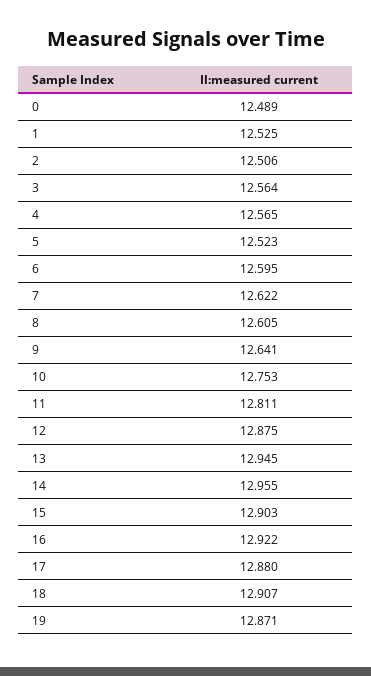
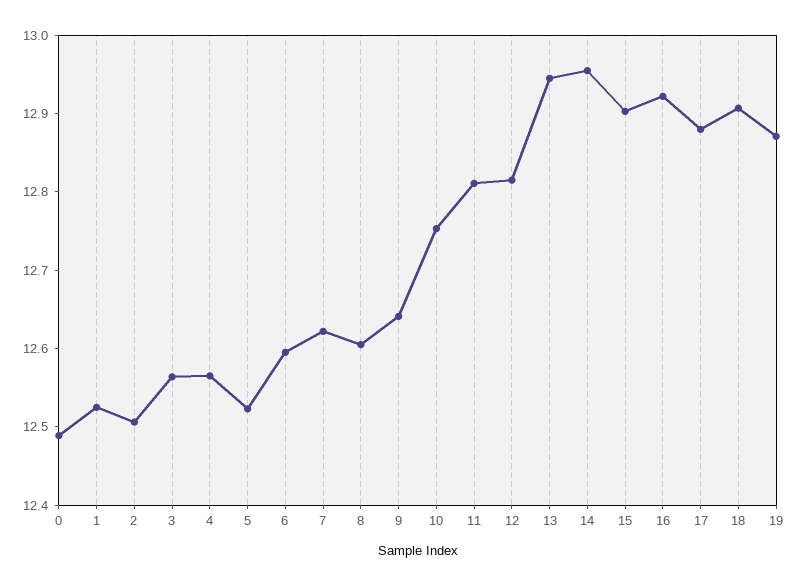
12: 12.875 -> 12.82

